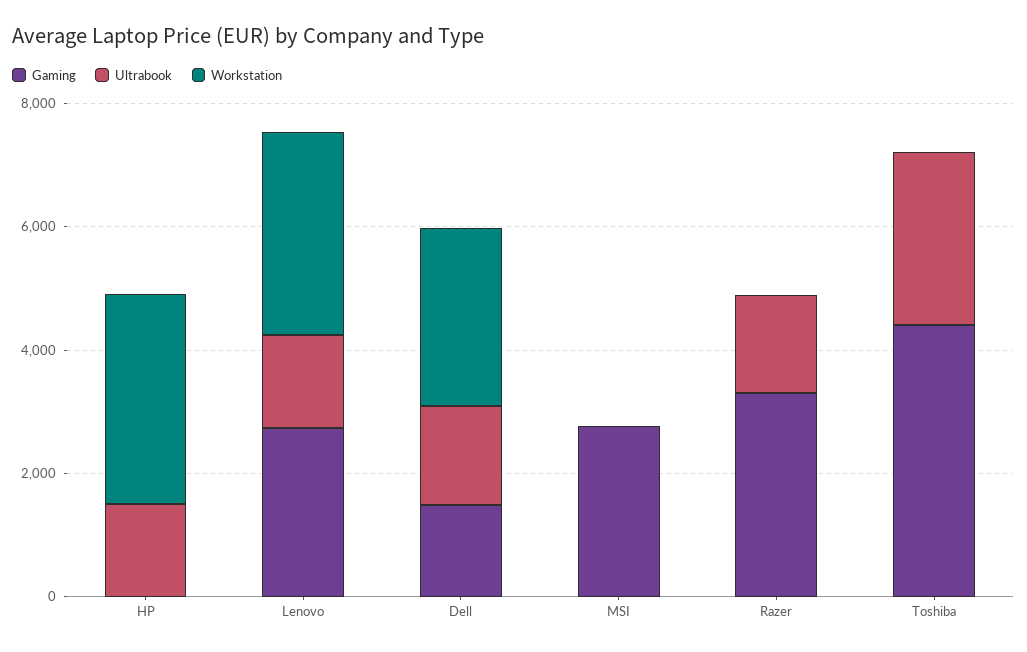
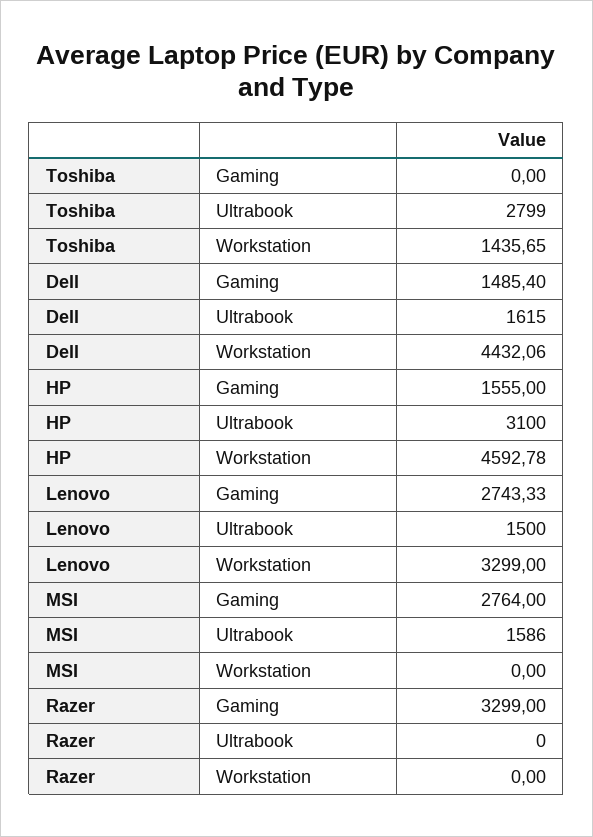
Gaming, HP: 0 -> 1555
Ultrabook, HP: 1500 -> 3100
Workstation, HP: 3500 -> 4592.78
Workstation, Dell: 3000 -> 4432.06
Ultrabook, MSI: 0 -> 1586
Ultrabook, Razer: 1500 -> 0
Gaming, Toshiba: 4500 -> 0
Workstation, Toshiba: 0 -> 1435.65

